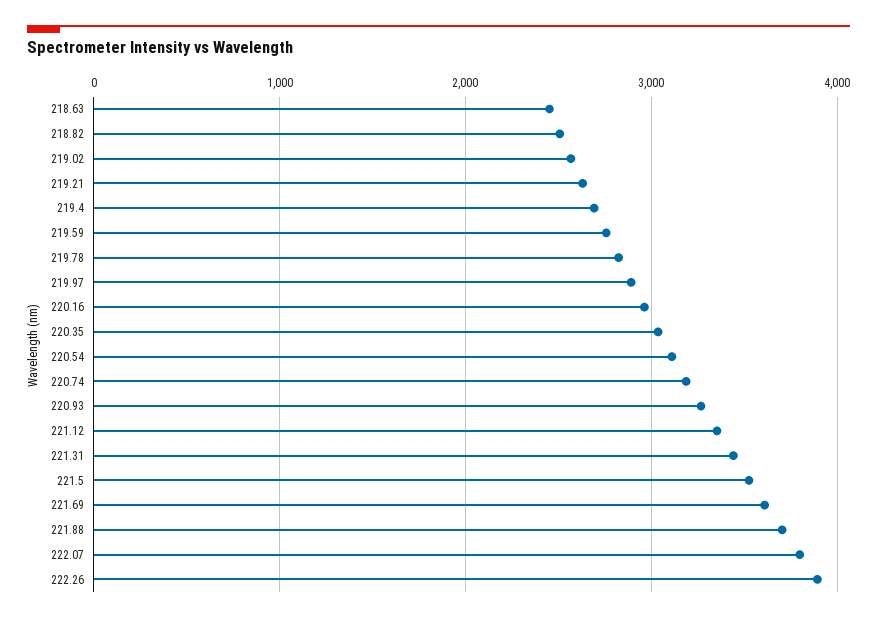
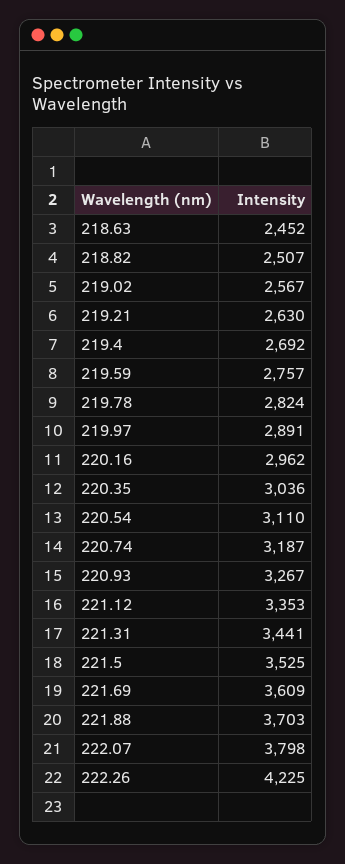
222.26: 3900 -> 4225

